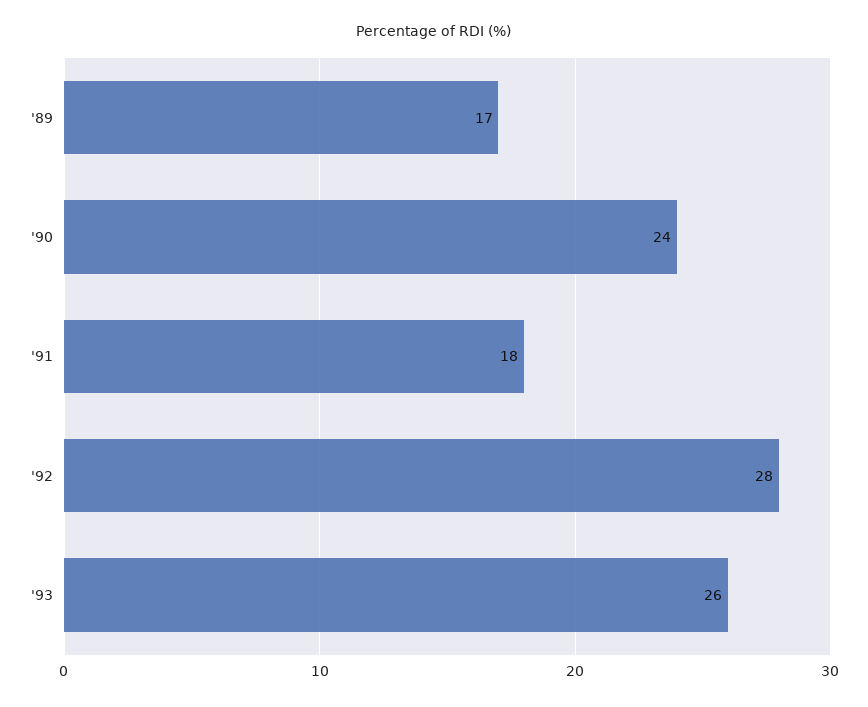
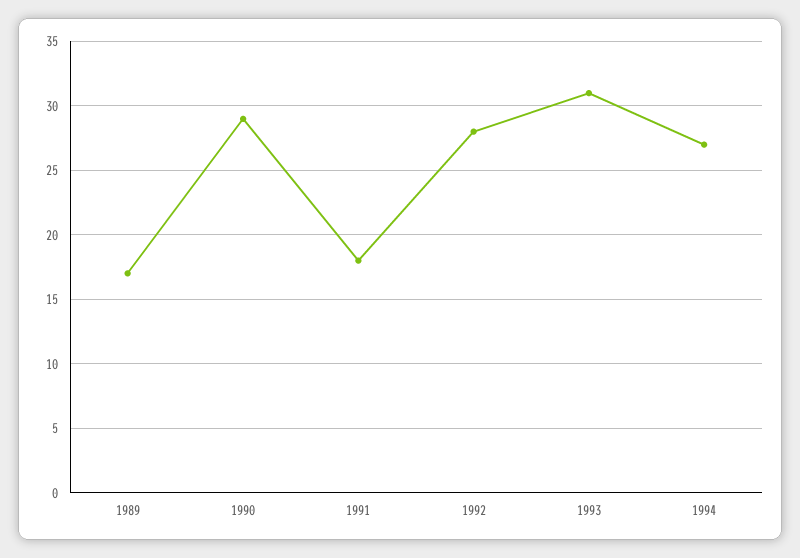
'90: 24 -> 29
'93: 26 -> 31
1994: none -> 27

